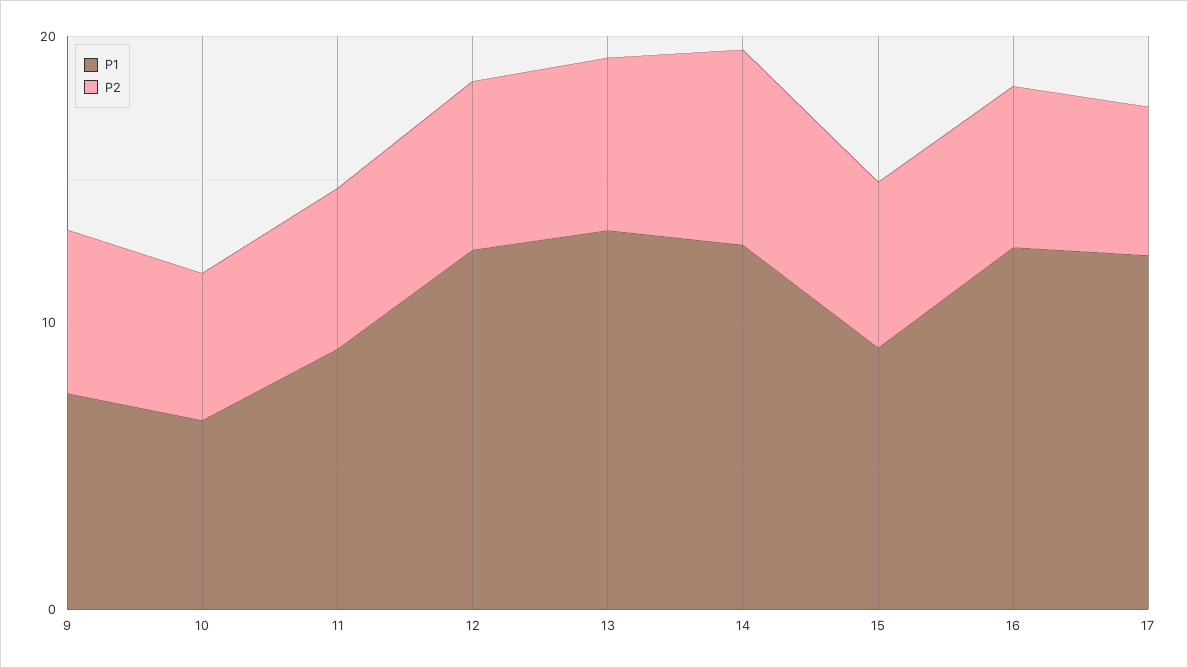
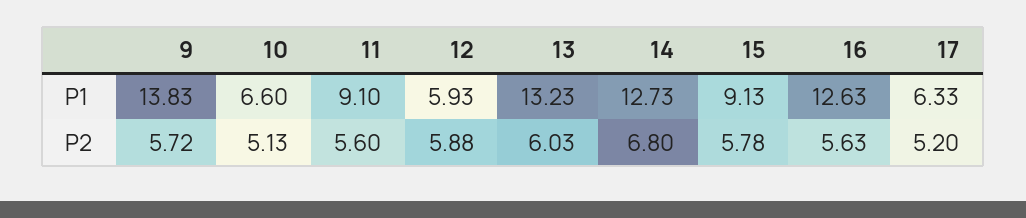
P1, 9: 8 -> 13.83
P1, 12: 12 -> 5.93
P1, 17: 12 -> 6.33

